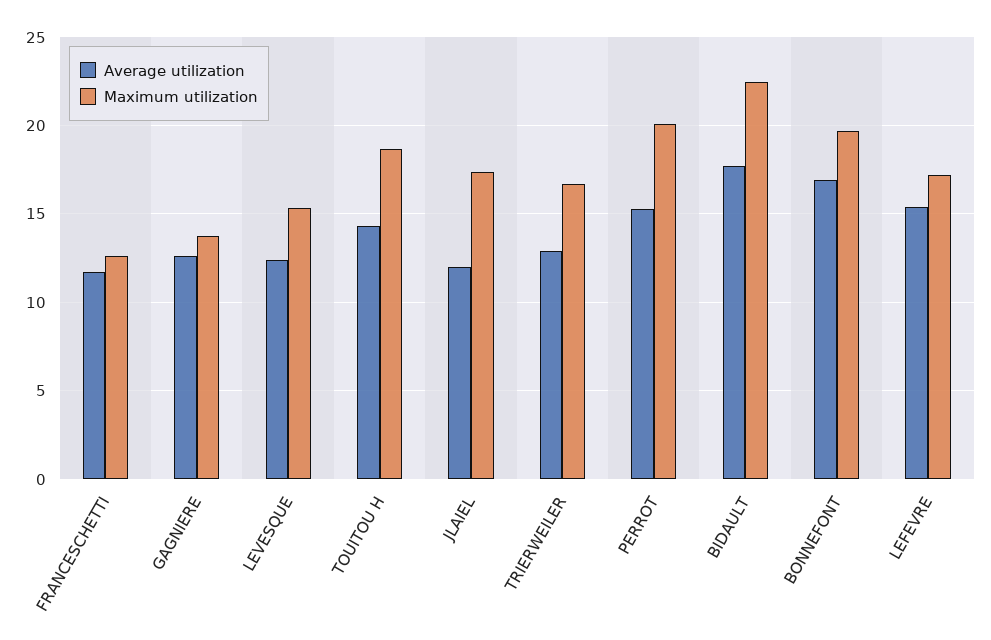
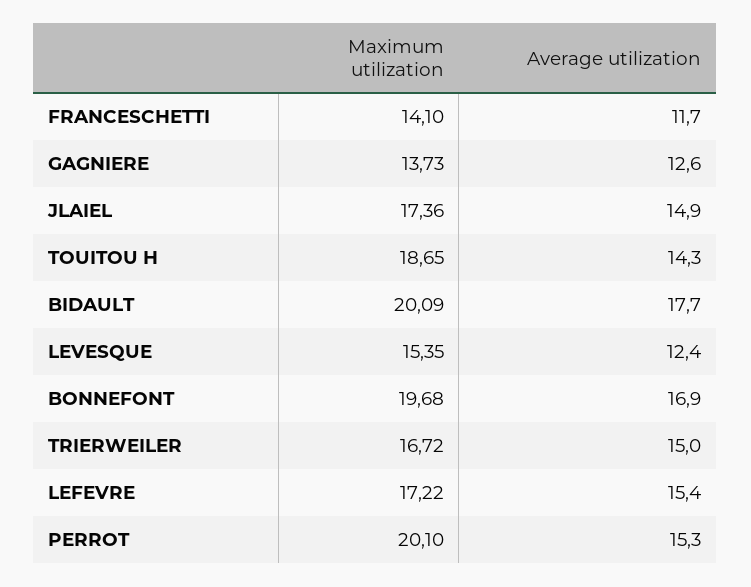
Maximum utilization, FRANCESCHETTI: 12.5 -> 14.1
Average utilization, JLAIEL: 12 -> 14.9
Average utilization, TRIERWEILER: 13 -> 15
Maximum utilization, BIDAULT: 22.5 -> 20.09

